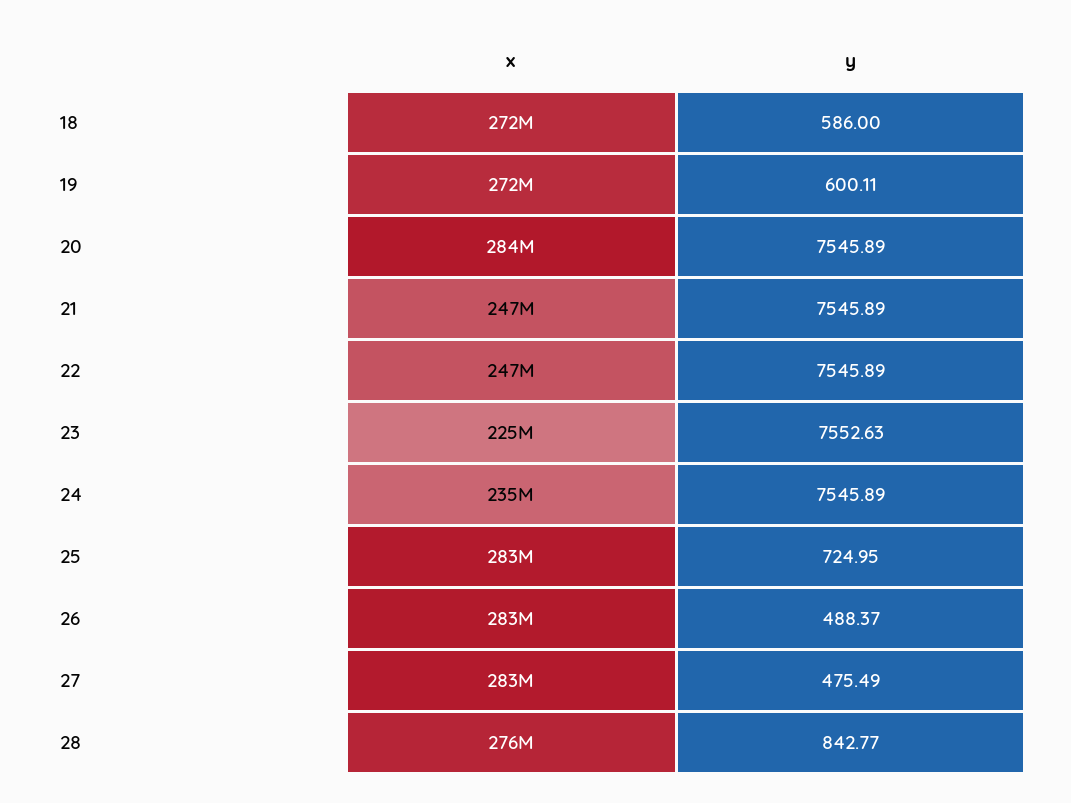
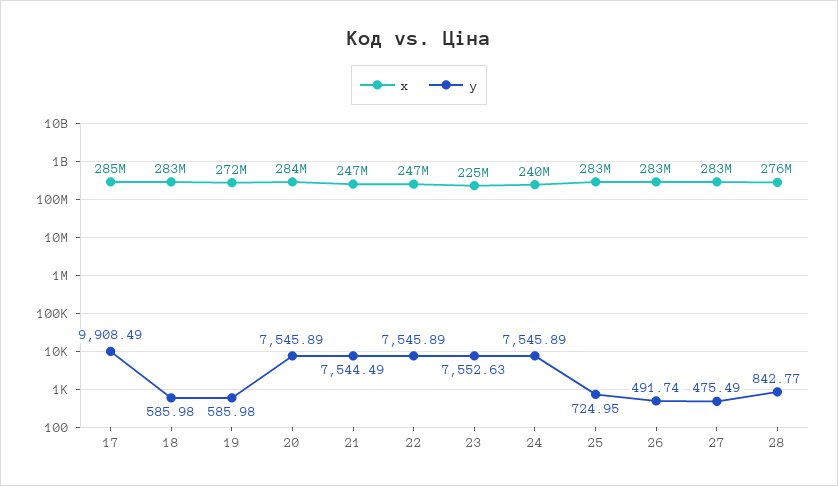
x, 18: 272000000 -> 283000000
y, 18: 586 -> 585.98
y, 19: 600.11 -> 585.98
y, 21: 7545.89 -> 7544.49
x, 24: 235000000 -> 240000000
y, 26: 488.37 -> 491.74
x, 17: none -> 285000000
y, 17: none -> 9908.49

